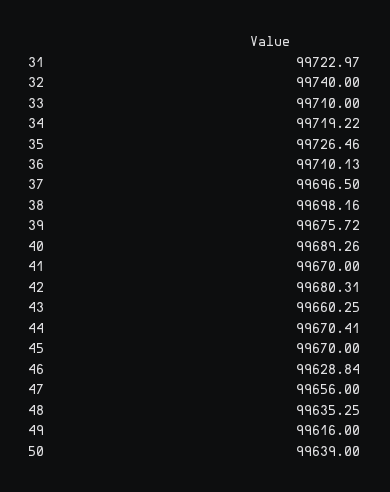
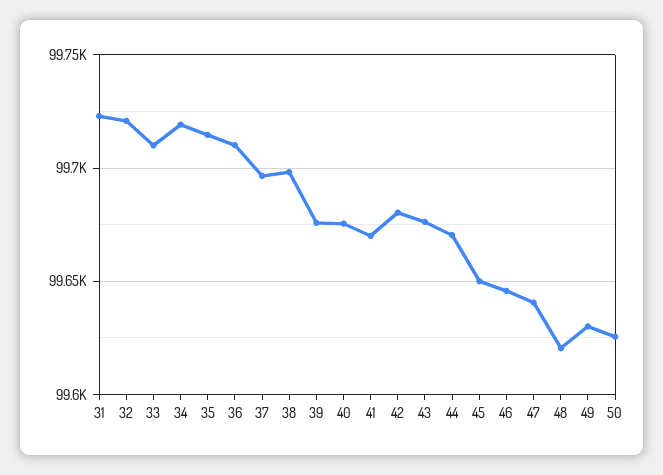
32: 99740 -> 99720
35: 99726.46 -> 99715
40: 99689.26 -> 99675
43: 99660.25 -> 99675
45: 99670 -> 99650
46: 99628.84 -> 99645
47: 99656 -> 99640
48: 99635.25 -> 99620
49: 99616 -> 99630
50: 99639 -> 99625

